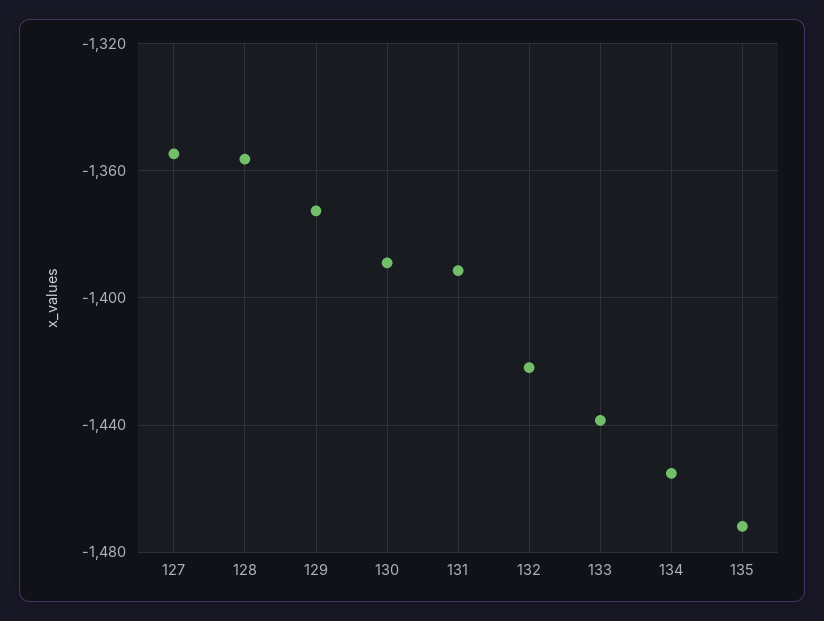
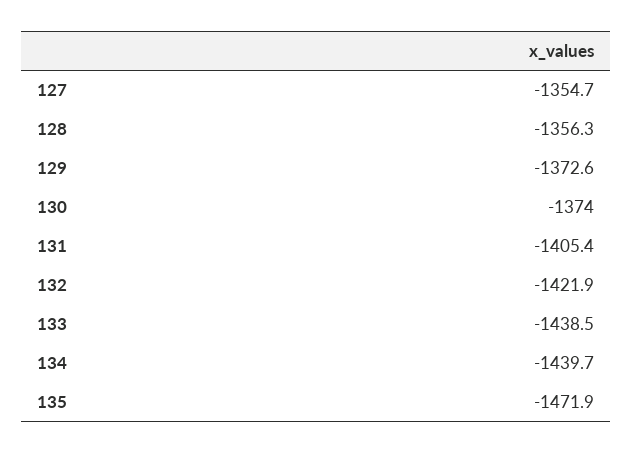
130: -1390 -> -1374
131: -1390 -> -1405.4
134: -1455 -> -1439.7

